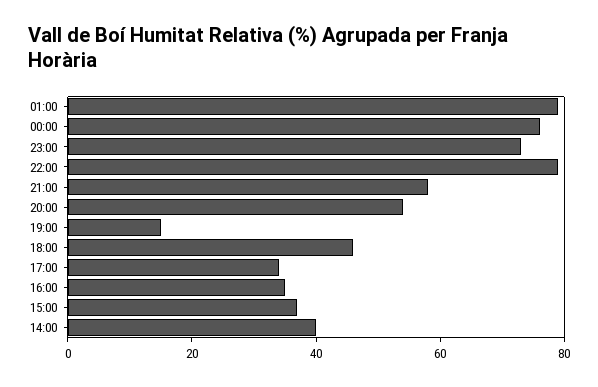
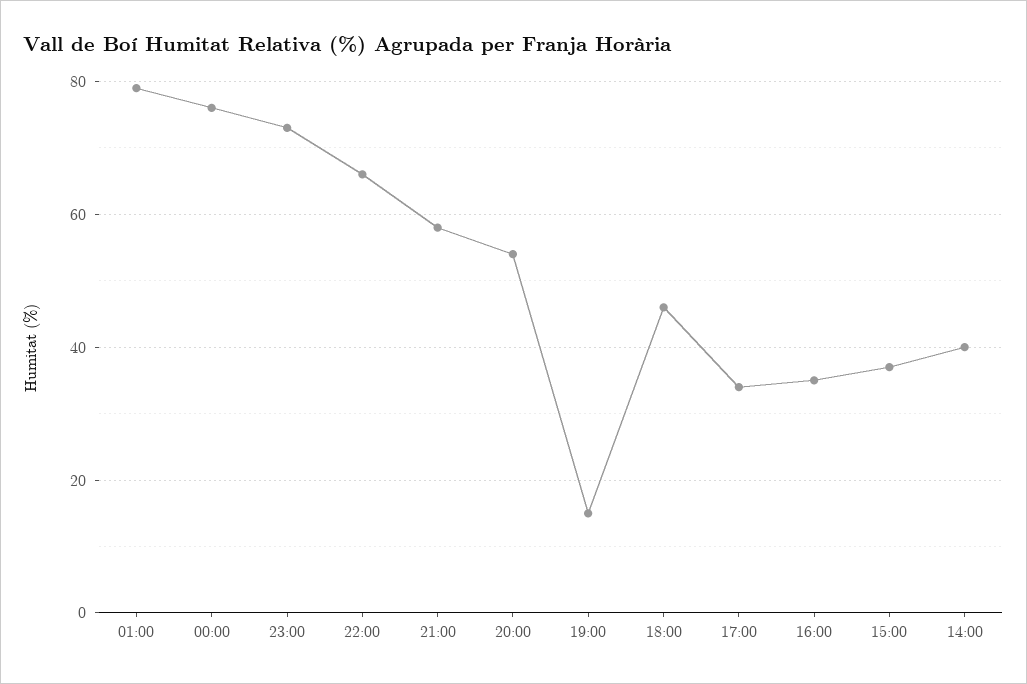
22:00: 80 -> 65

